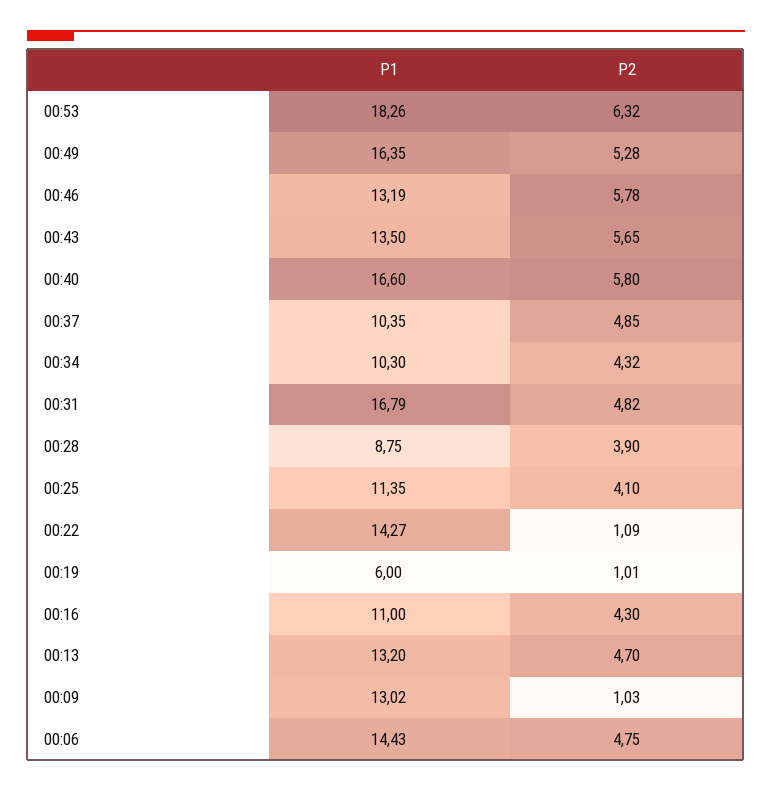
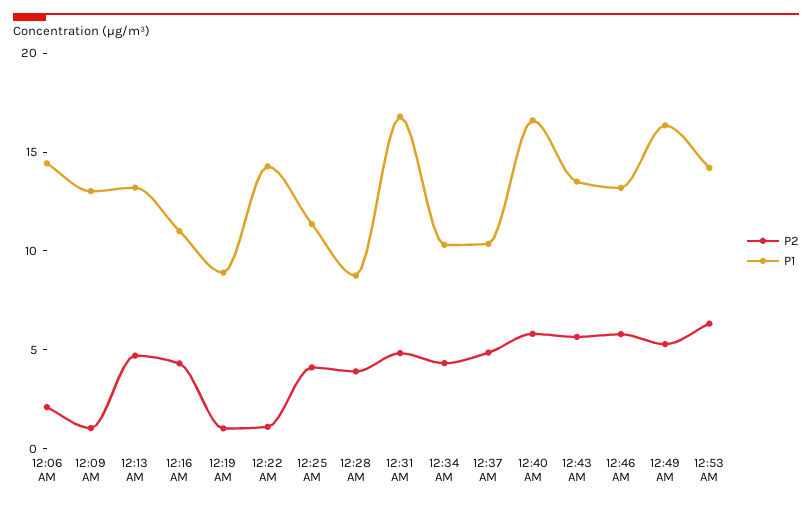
P1, 00:53: 18.26 -> 14
P1, 00:19: 6 -> 9
P2, 00:06: 4.75 -> 2

